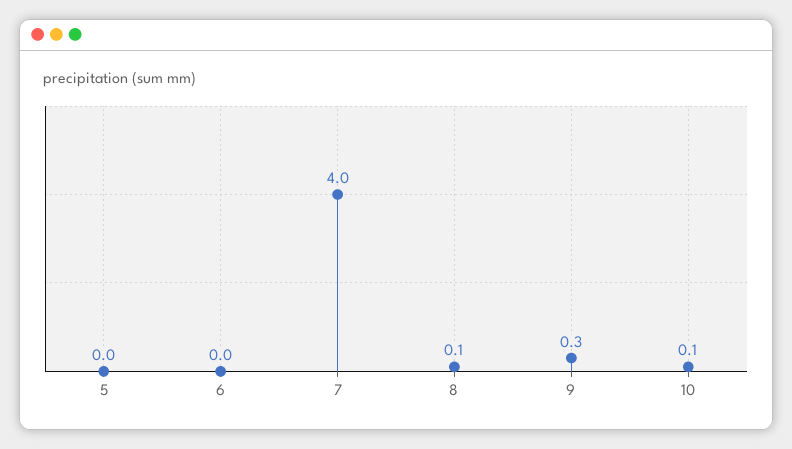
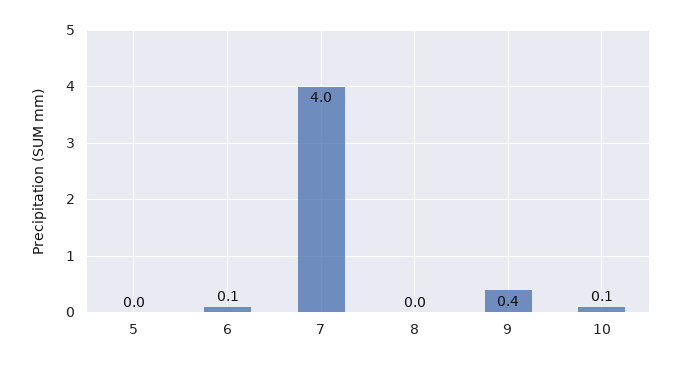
6: 0 -> 0.1
8: 0.1 -> 0
9: 0.3 -> 0.4

